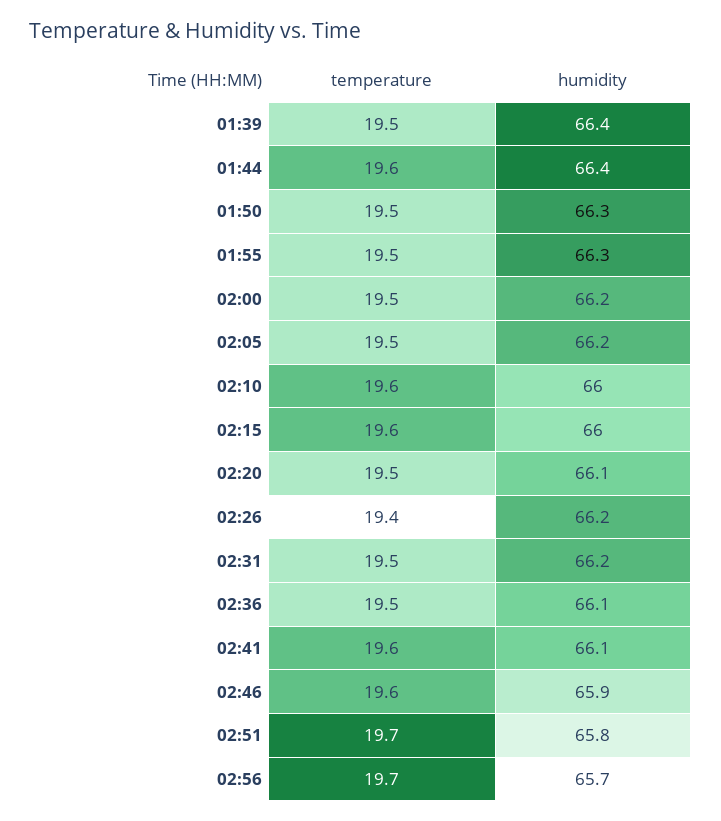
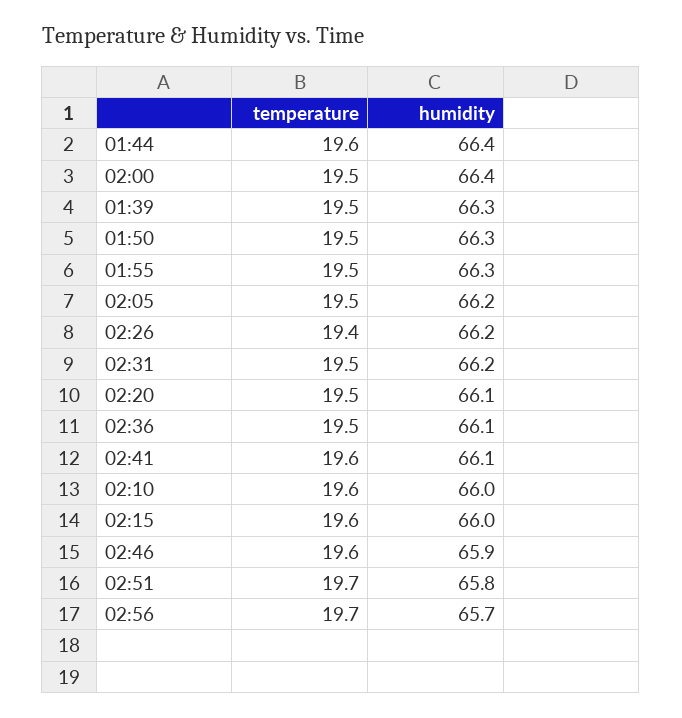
humidity, 01:39: 66.4 -> 66.3
humidity, 02:00: 66.2 -> 66.4

